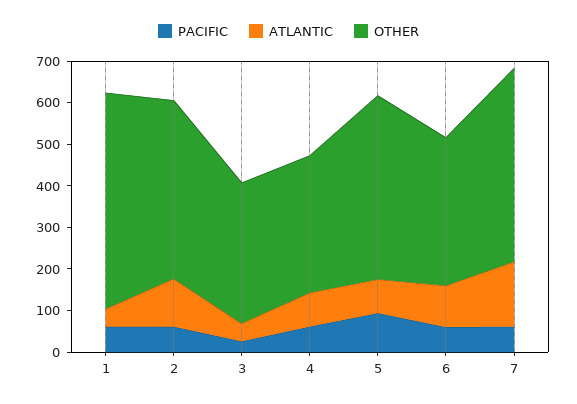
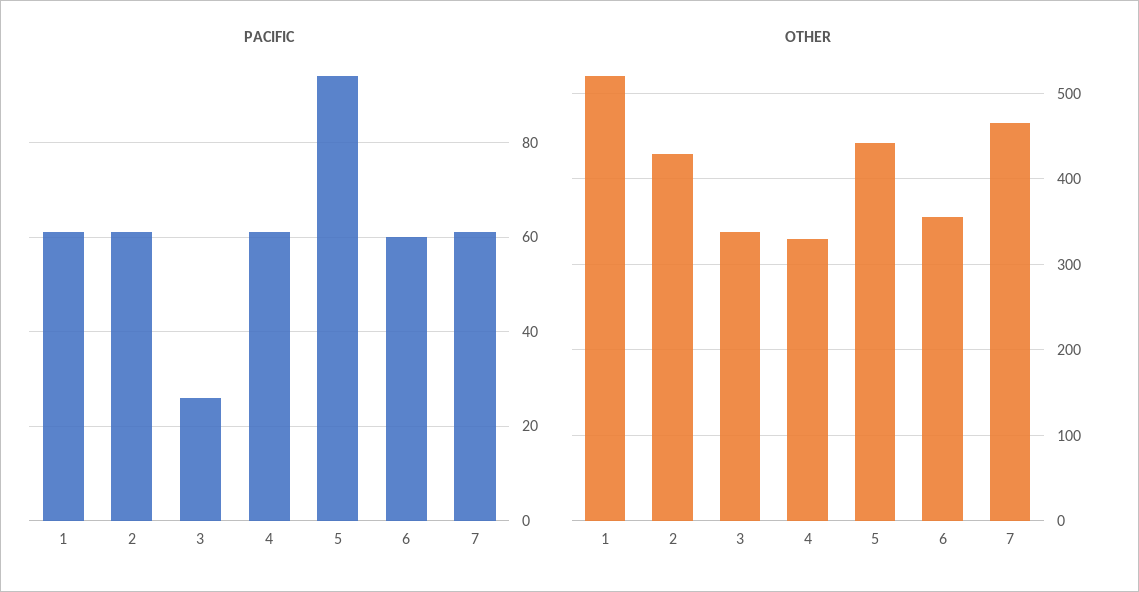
ATLANTIC, 1: 40 -> none
ATLANTIC, 2: 120 -> none
ATLANTIC, 3: 40 -> none
ATLANTIC, 4: 80 -> none
ATLANTIC, 5: 80 -> none
ATLANTIC, 6: 100 -> none
ATLANTIC, 7: 160 -> none

